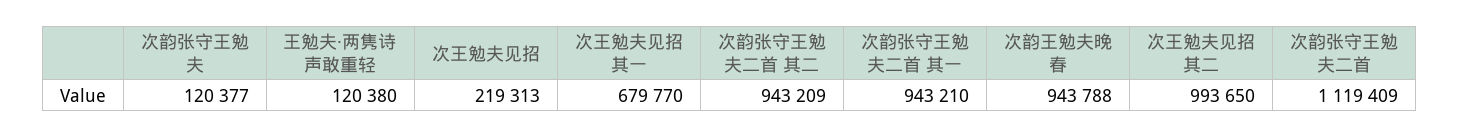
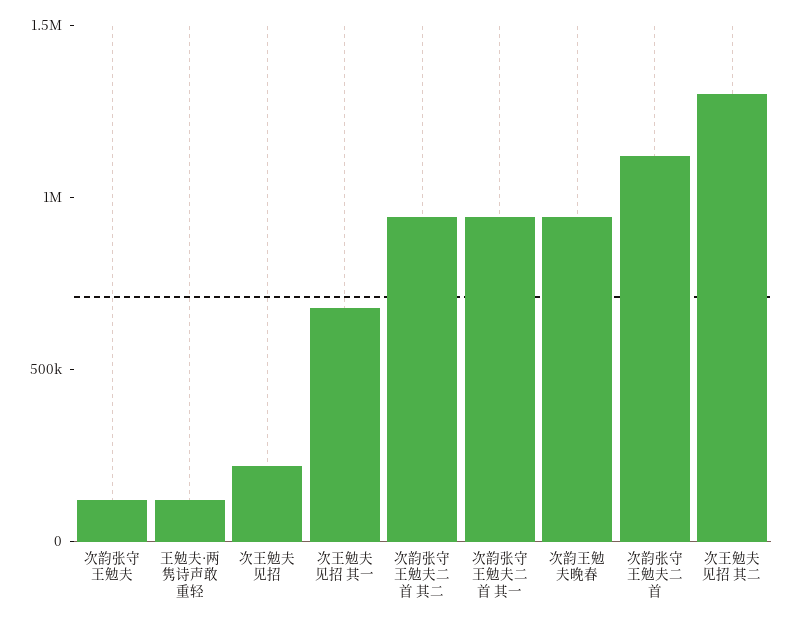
次王勉夫见招 其二: 993650 -> 1300000

